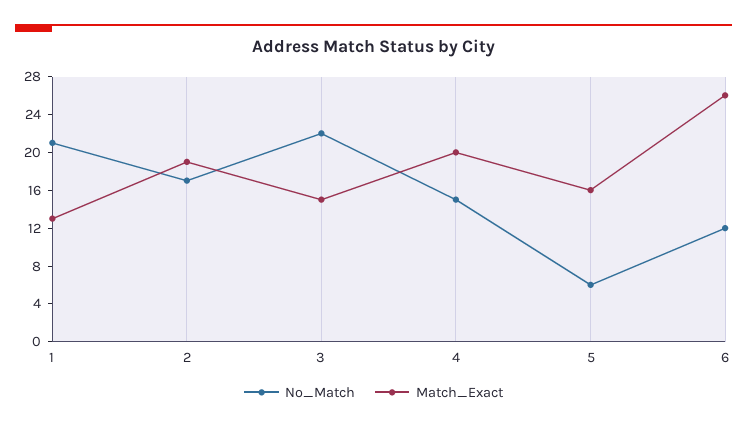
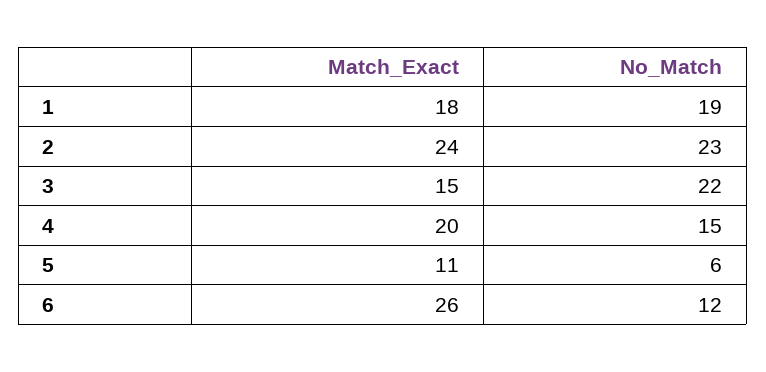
No_Match, 1: 21 -> 19
Match_Exact, 1: 13 -> 18
No_Match, 2: 17 -> 23
Match_Exact, 2: 19 -> 24
Match_Exact, 5: 16 -> 11

